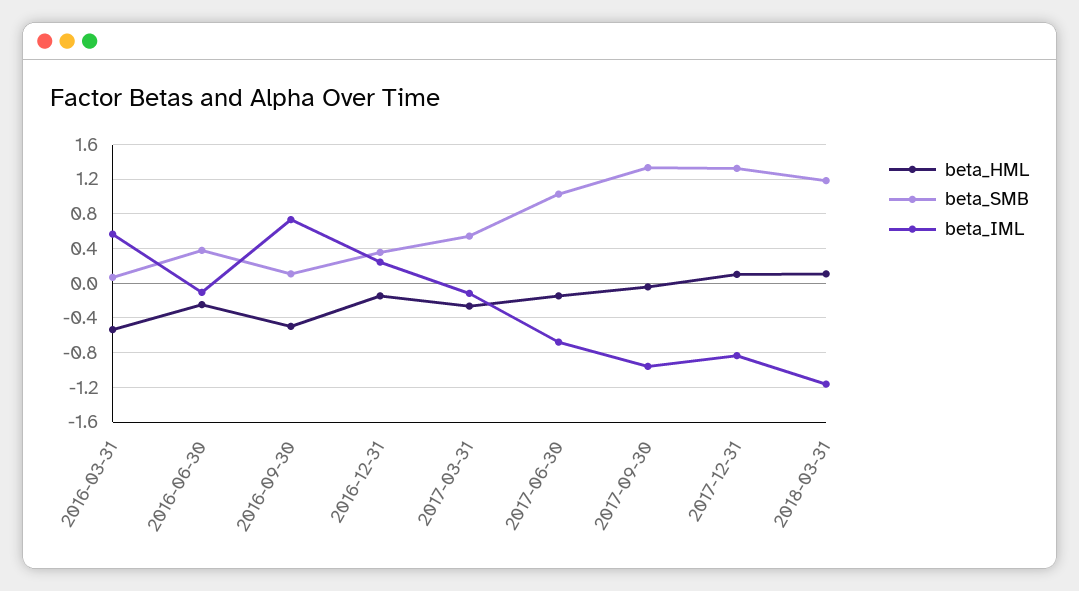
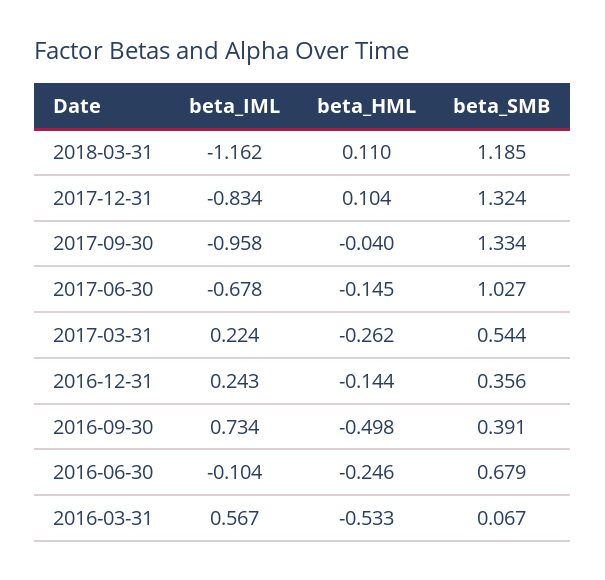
beta_SMB, 2016-06-30: 0.4 -> 0.679
beta_SMB, 2016-09-30: 0.1 -> 0.391
beta_IML, 2017-03-31: -0.1 -> 0.224

